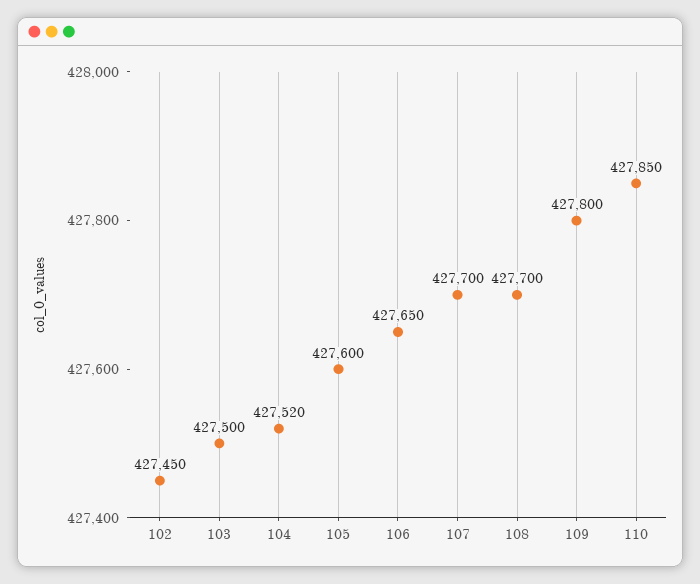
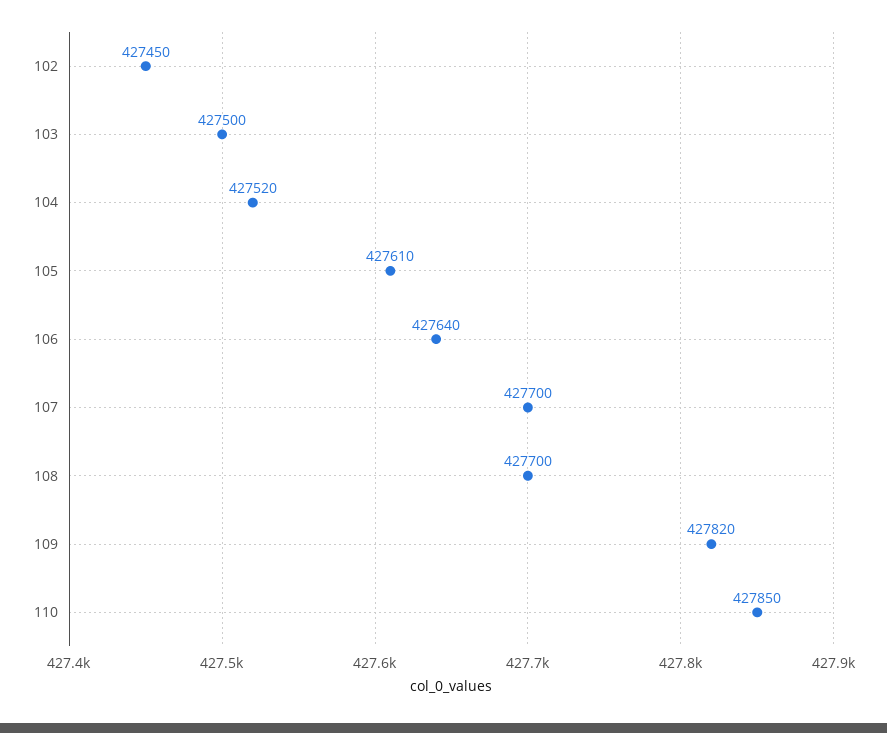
105: 427600 -> 427610
106: 427650 -> 427640
109: 427800 -> 427820

